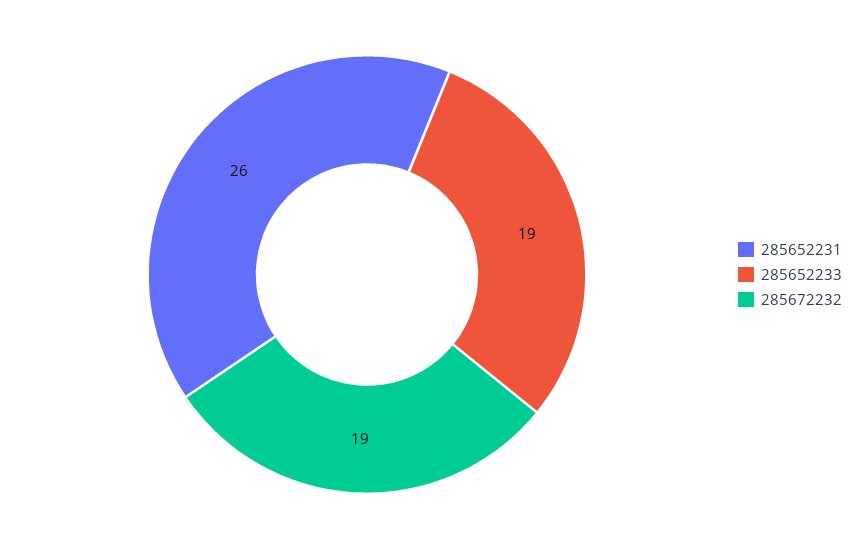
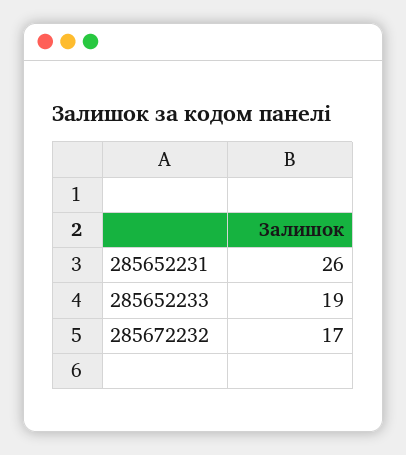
285672232: 19 -> 17

